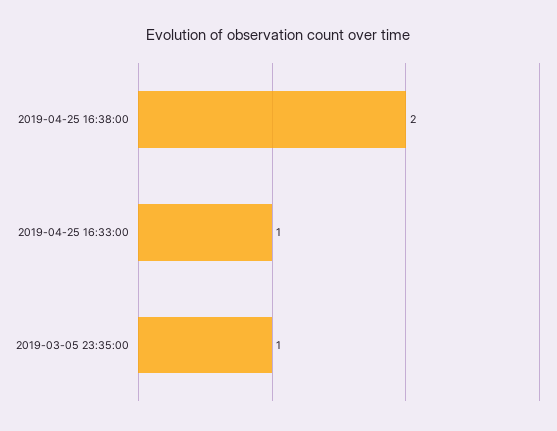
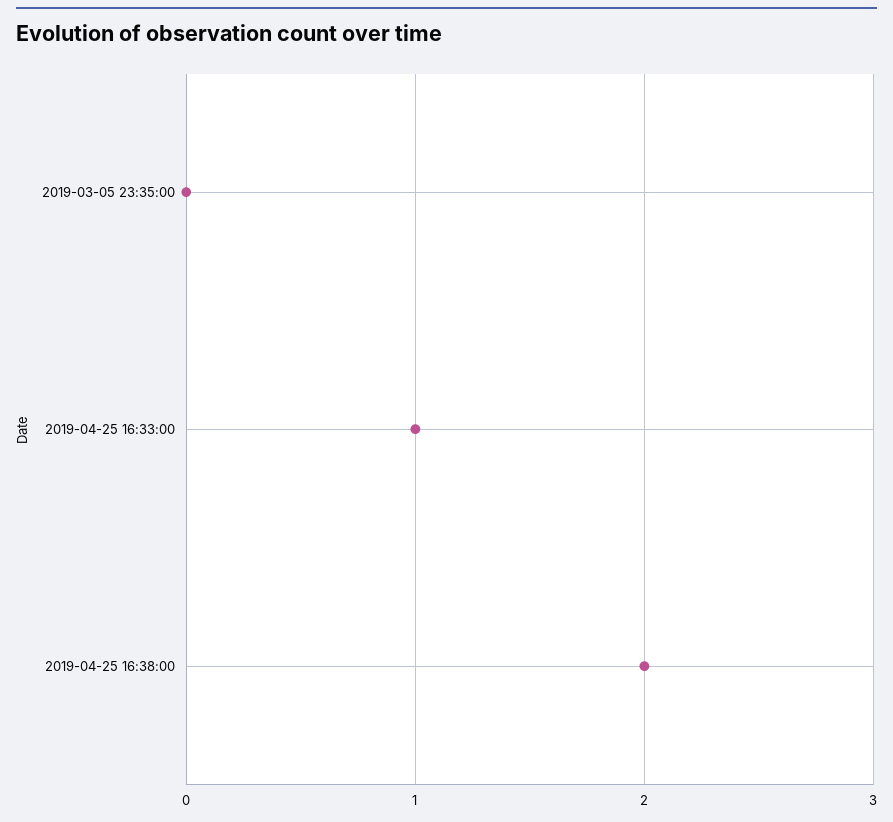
2019-03-05 23:35:00: 1 -> 0

